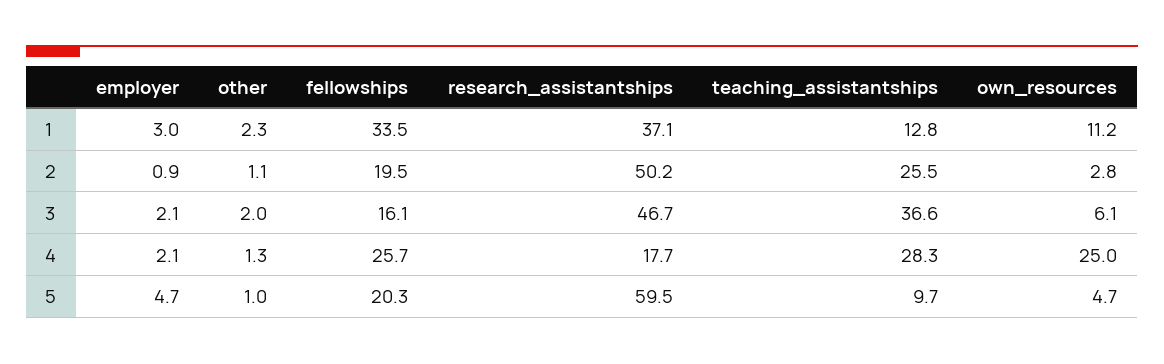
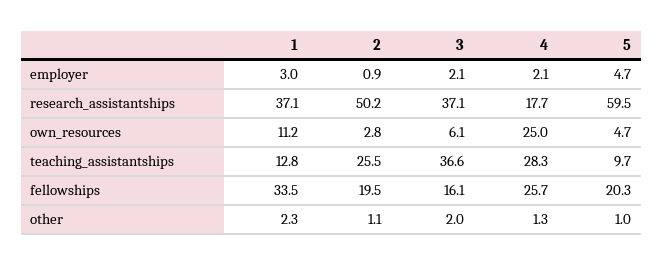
research_assistantships, 3: 46.7 -> 37.1

